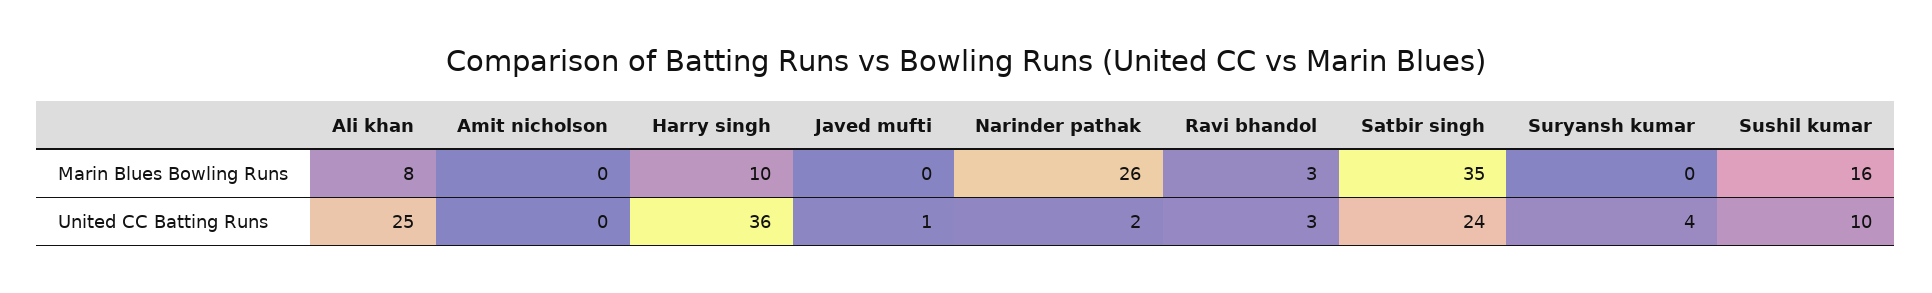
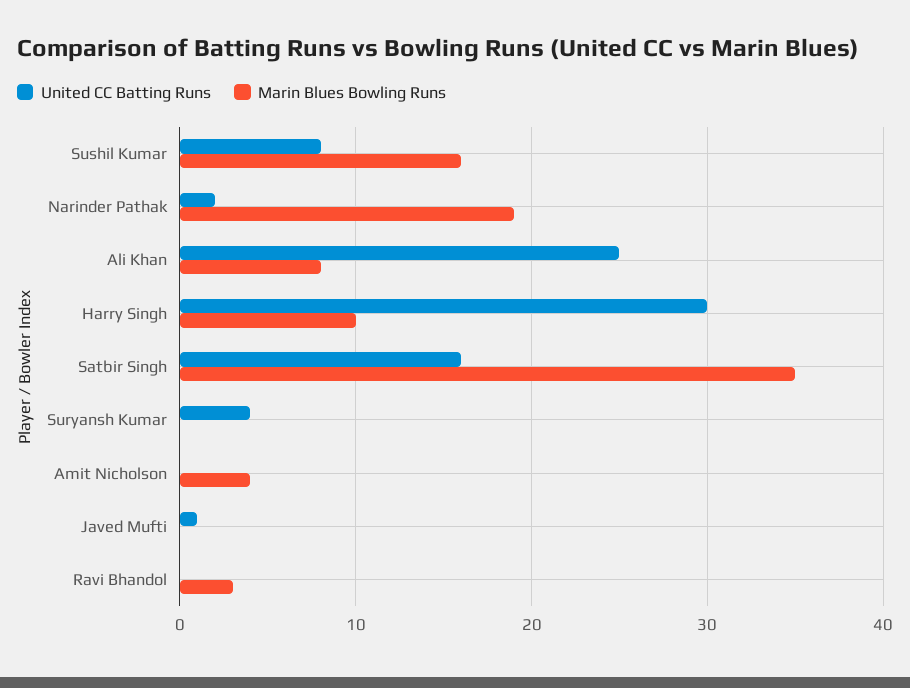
Marin Blues Bowling Runs, Amit nicholson: 0 -> 4
Marin Blues Bowling Runs, Narinder pathak: 26 -> 19
United CC Batting Runs, Harry singh: 36 -> 30
United CC Batting Runs, Ravi bhandol: 3 -> 0
United CC Batting Runs, Satbir singh: 24 -> 16
United CC Batting Runs, Sushil kumar: 10 -> 8

